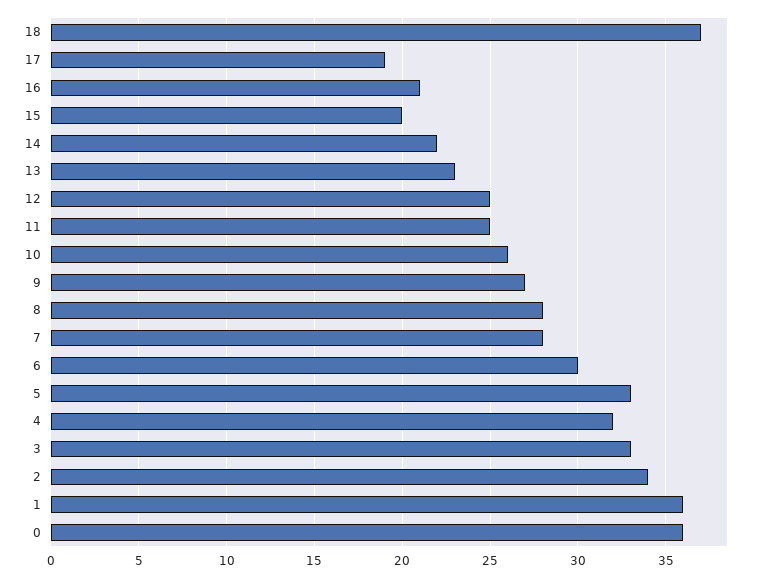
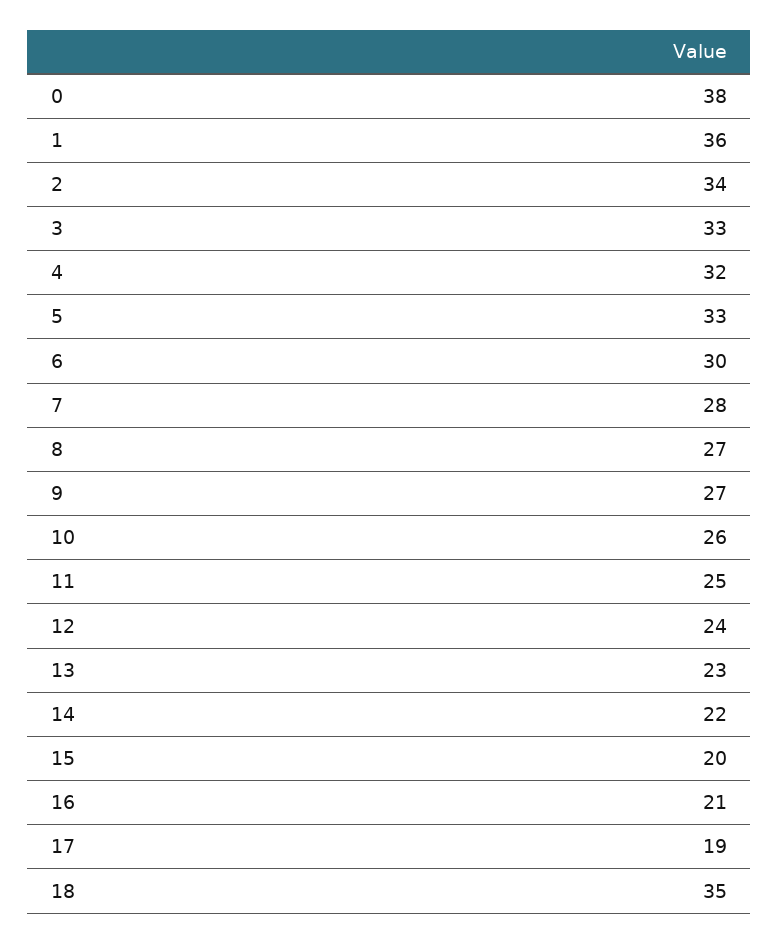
18: 37 -> 35
12: 25 -> 24
8: 28 -> 27
0: 36 -> 38

